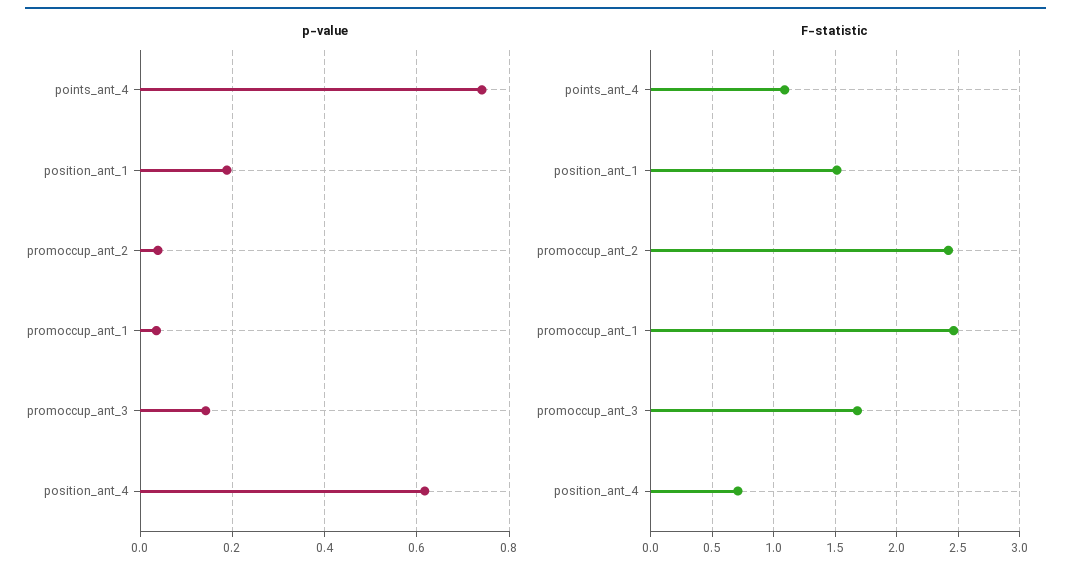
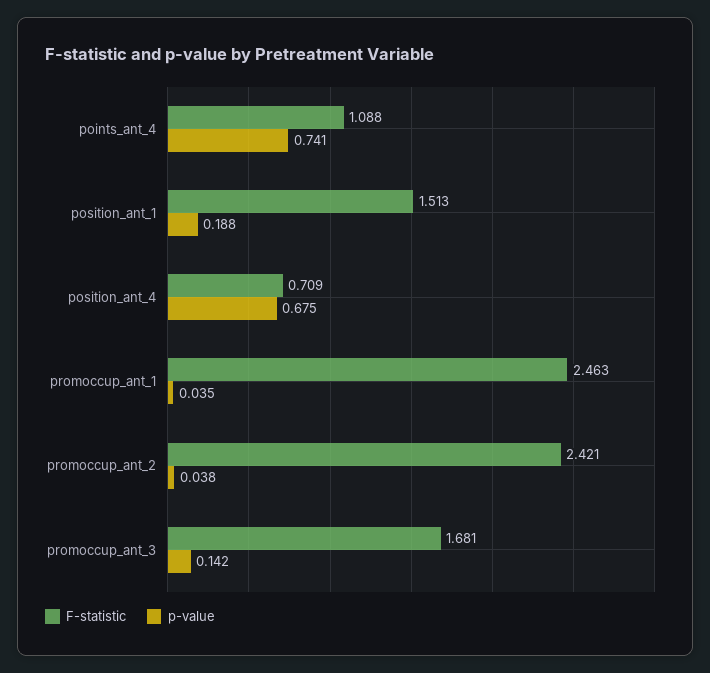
p-value, position_ant_4: 0.62 -> 0.675

